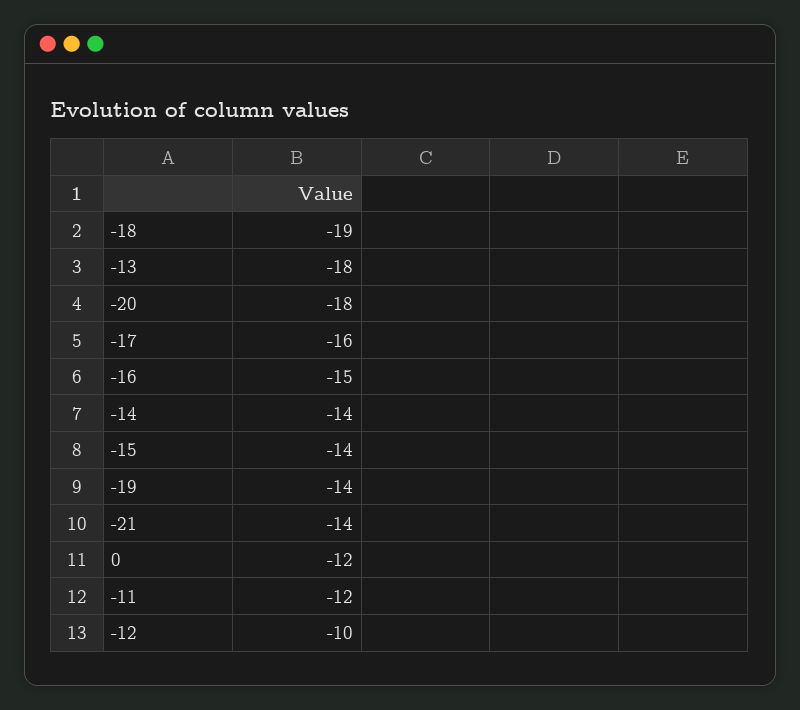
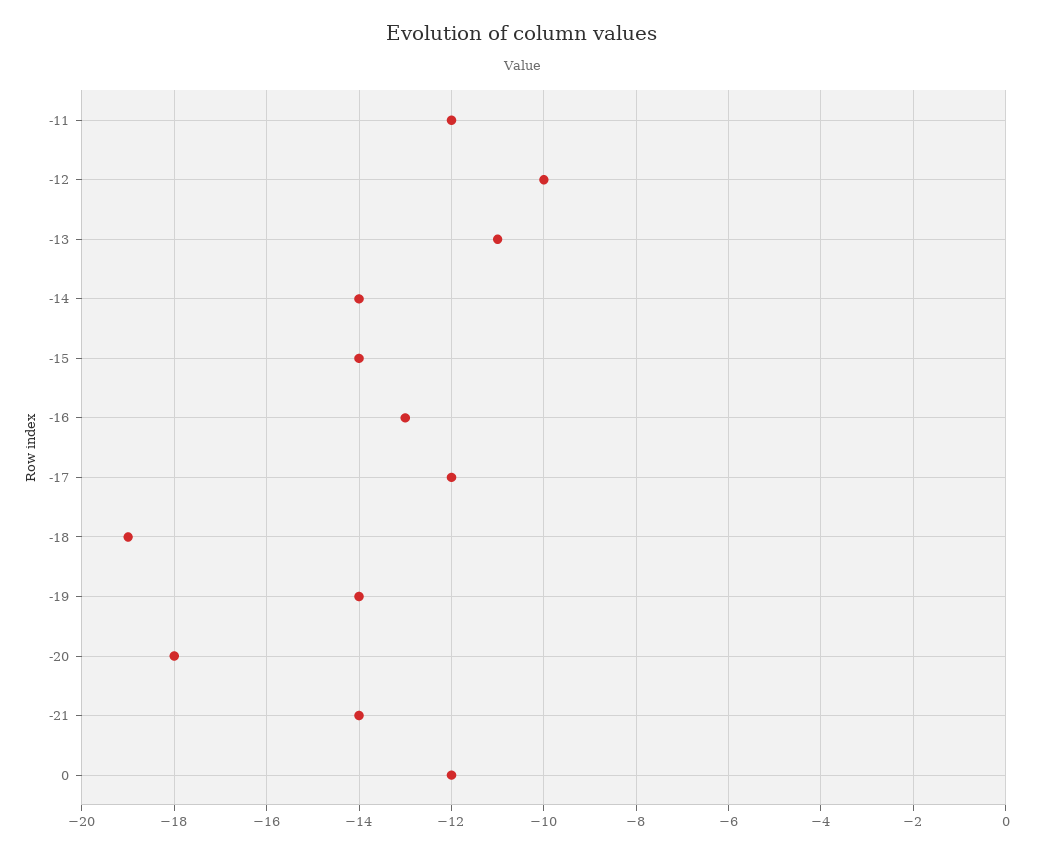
-13: -18 -> -11
-17: -16 -> -12
-16: -15 -> -13

